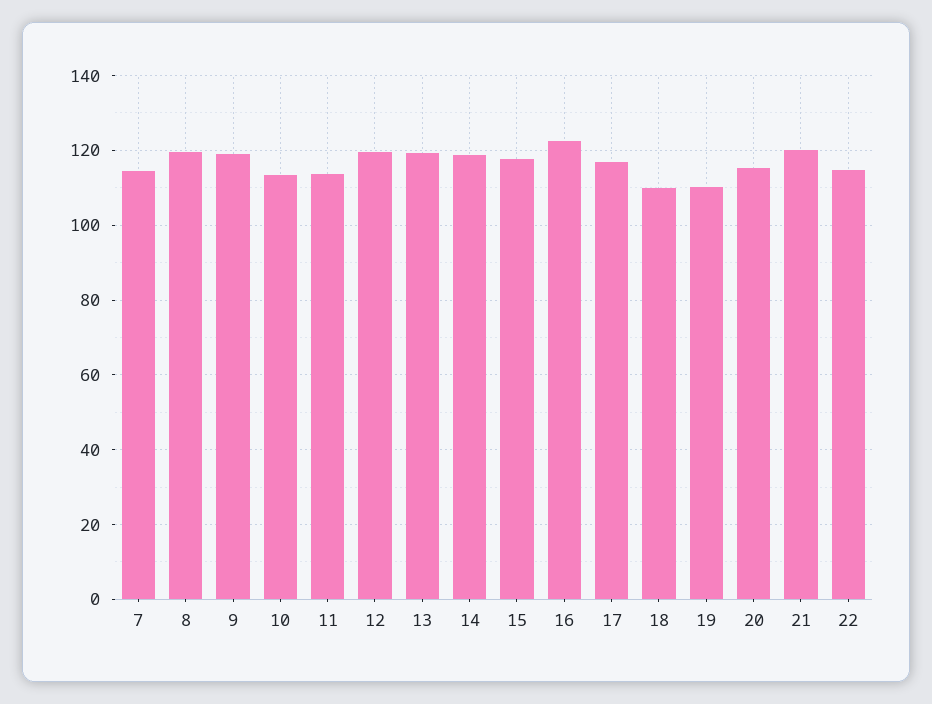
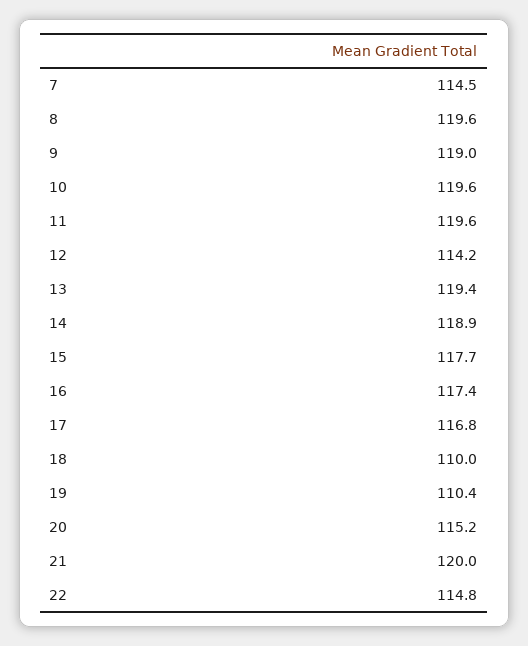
10: 114 -> 119.6
11: 114 -> 119.6
12: 120 -> 114.2
16: 122 -> 117.4

